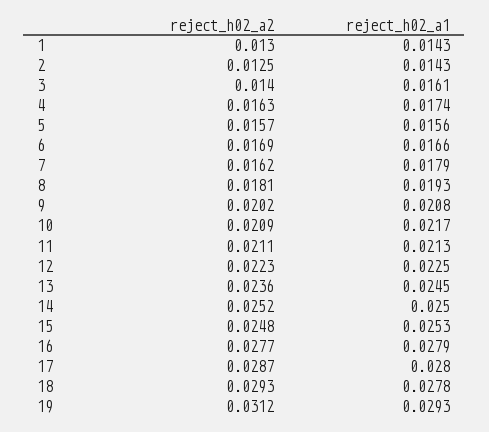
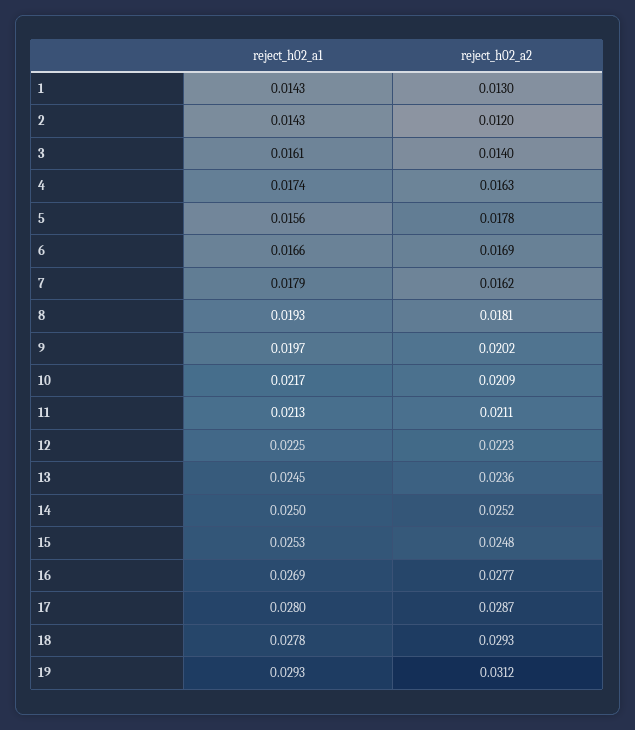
reject_h02_a2, 2: 0.0125 -> 0.012
reject_h02_a2, 5: 0.0157 -> 0.0178
reject_h02_a1, 9: 0.0208 -> 0.0197
reject_h02_a1, 16: 0.0279 -> 0.0269

